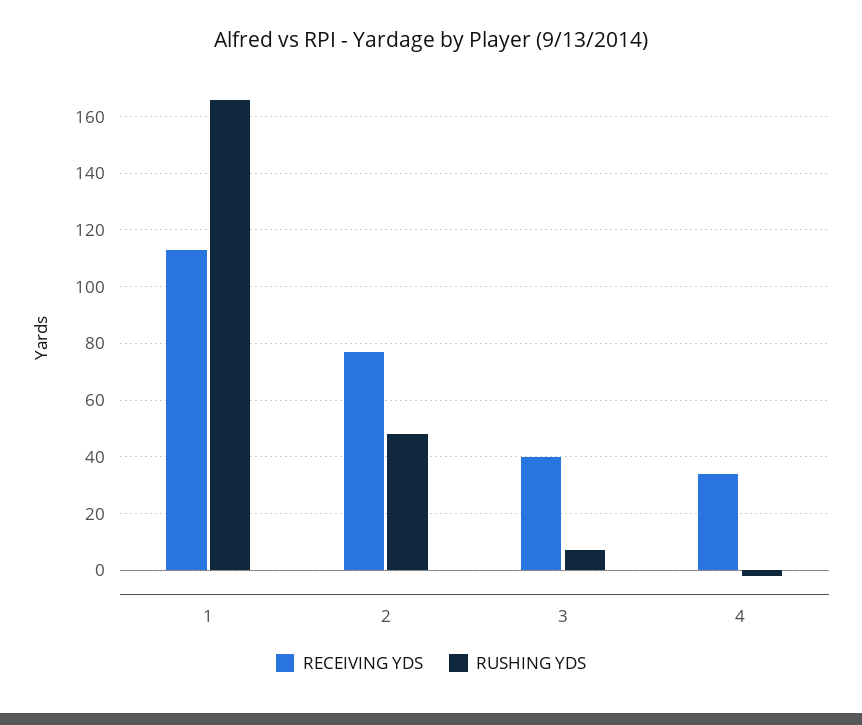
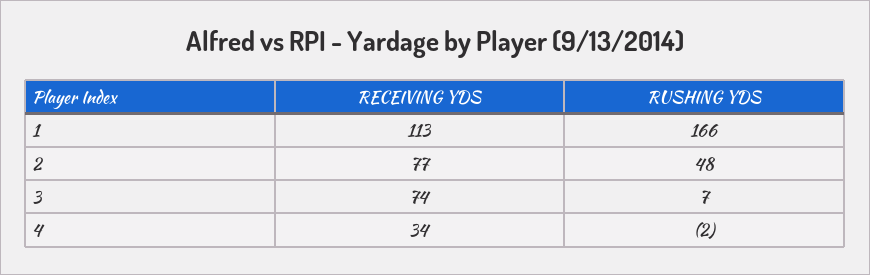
RECEIVING YDS, 3: 40 -> 74

